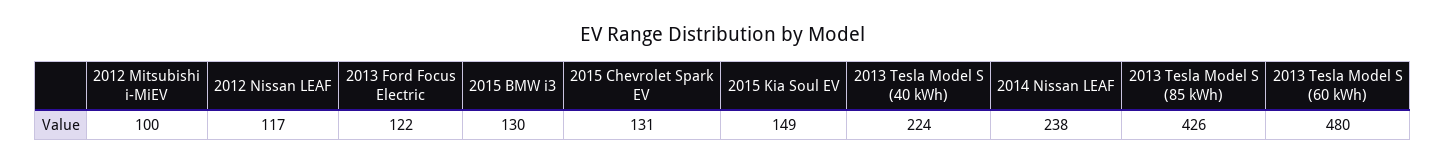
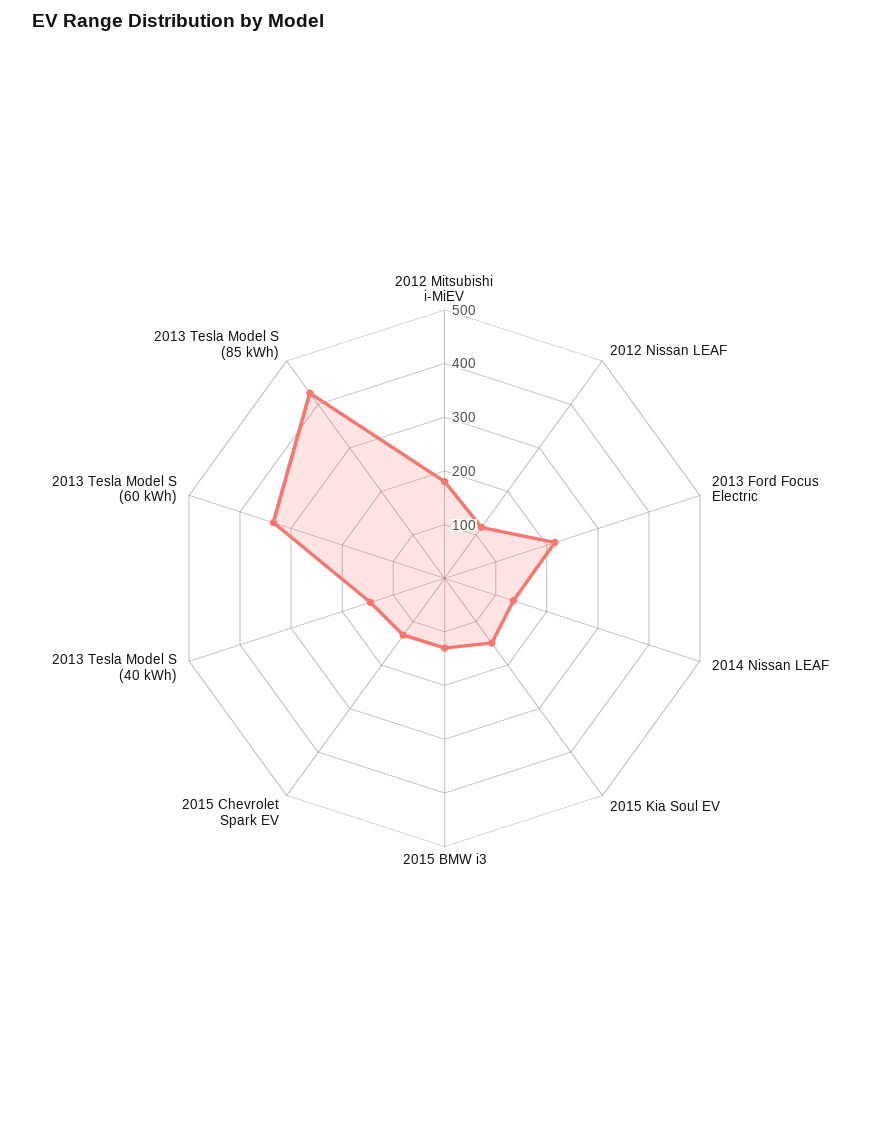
2012 Mitsubishi i-MiEV: 100 -> 180
2013 Ford Focus Electric: 122 -> 220
2013 Tesla Model S (40 kWh): 224 -> 140
2014 Nissan LEAF: 238 -> 140
2013 Tesla Model S (60 kWh): 480 -> 340

